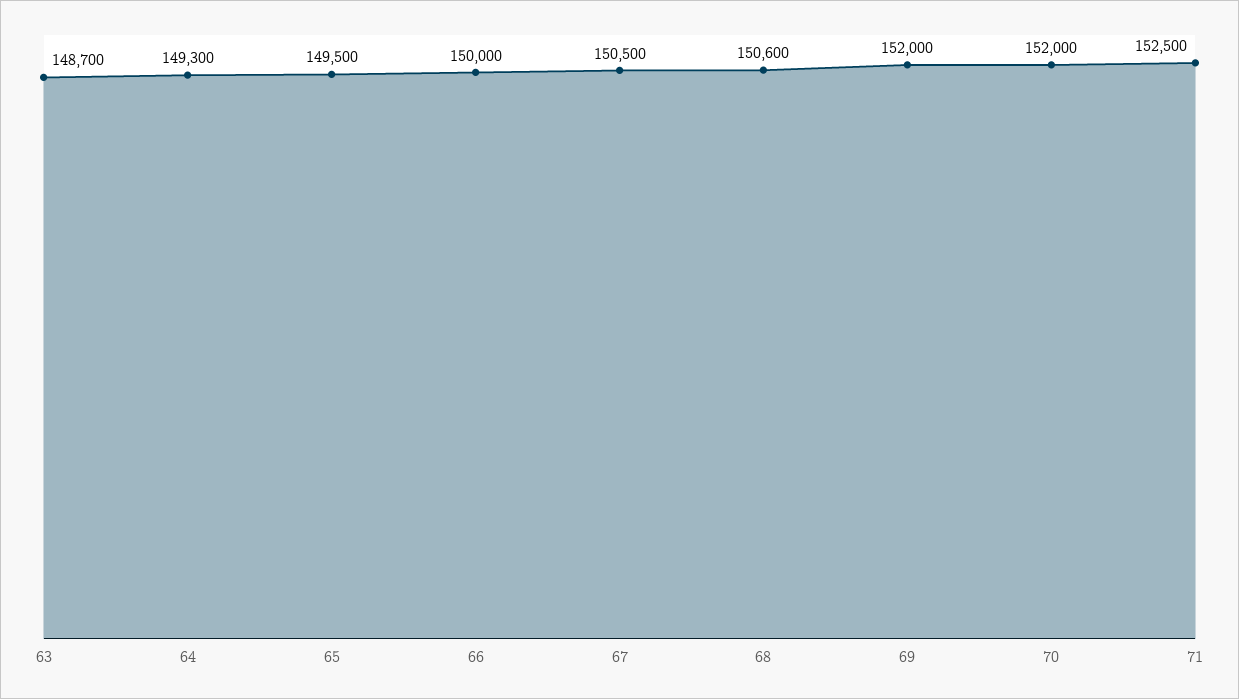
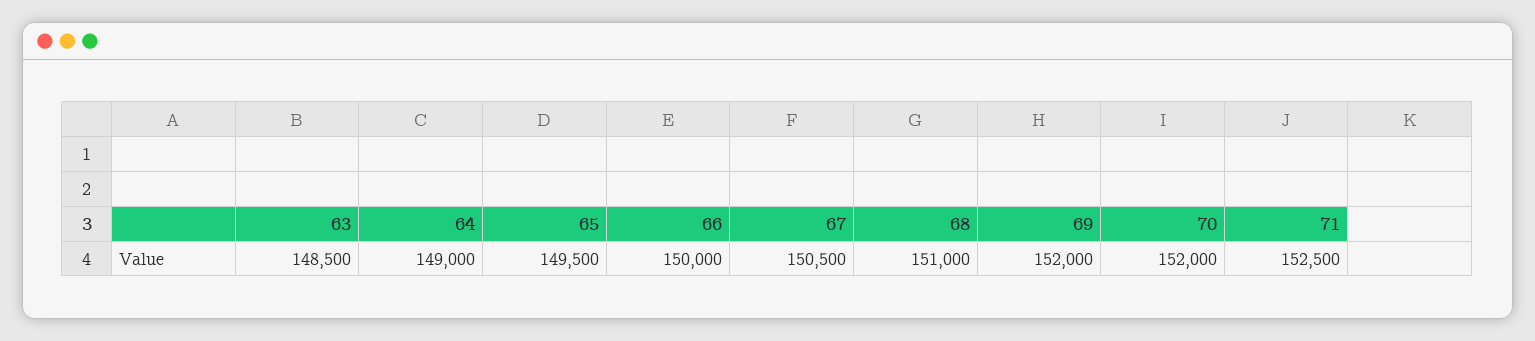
63: 148700 -> 148500
64: 149300 -> 149000
68: 150600 -> 151000

